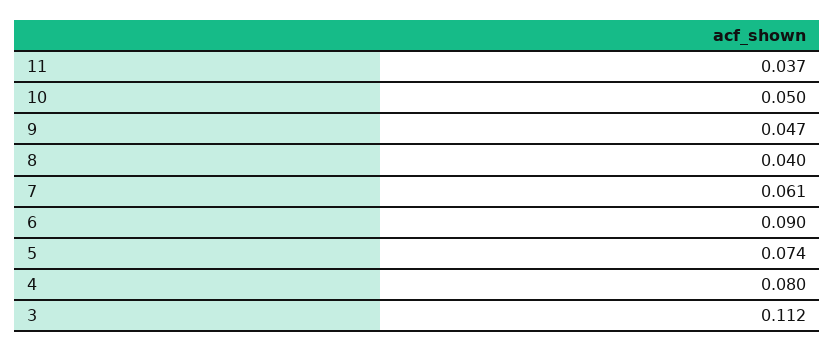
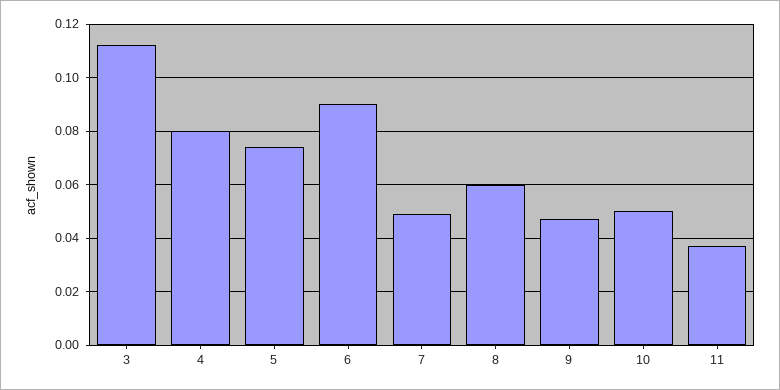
8: 0.04 -> 0.06
7: 0.061 -> 0.05

